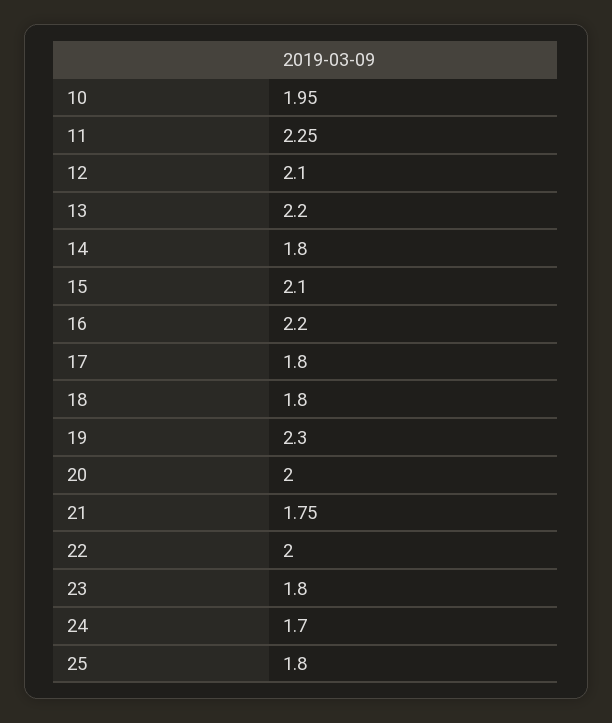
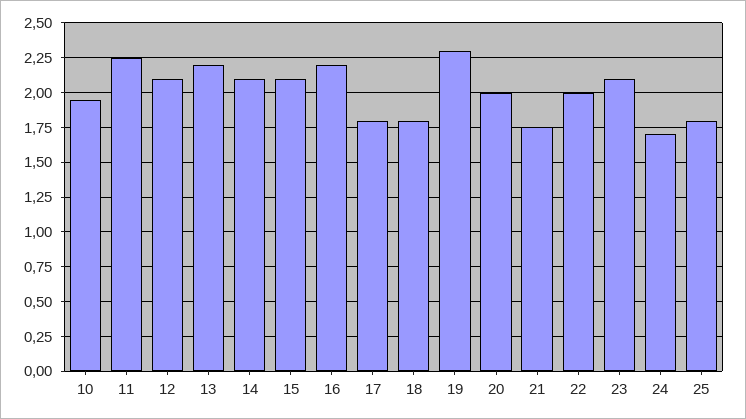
14: 1.8 -> 2.1
23: 1.8 -> 2.1

